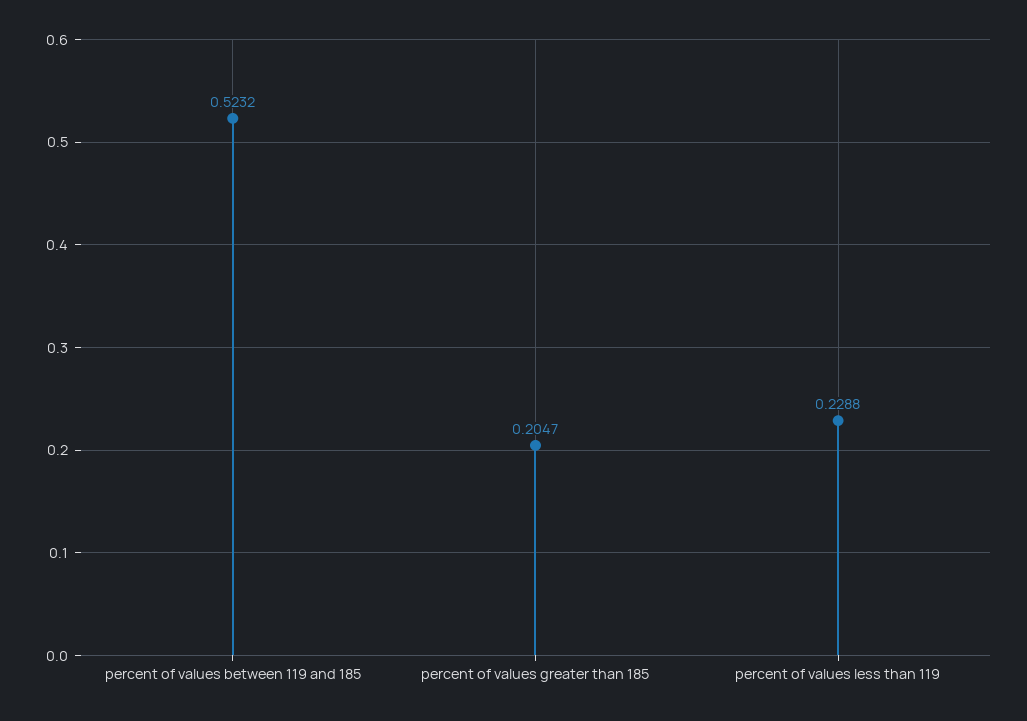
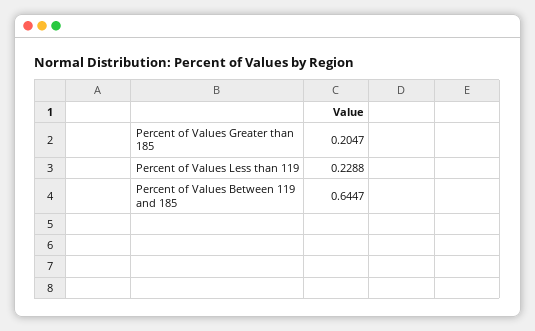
percent of values between 119 and 185: 0.5232 -> 0.6447

